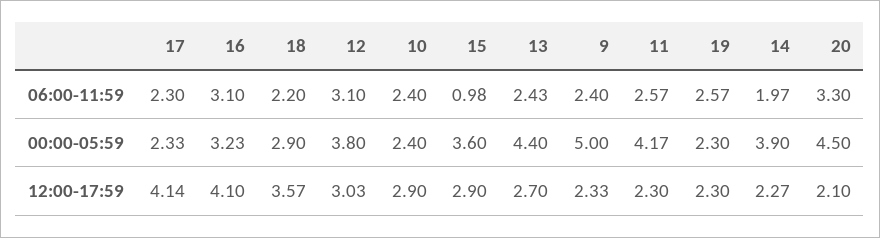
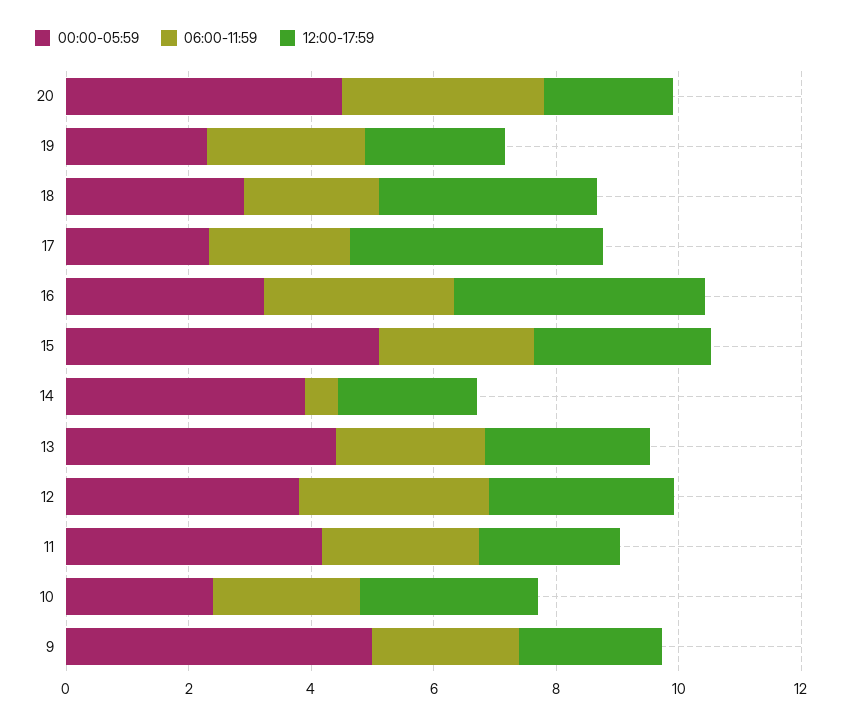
06:00-11:59, 15: 0.98 -> 2.5
06:00-11:59, 14: 1.97 -> 0.5
00:00-05:59, 15: 3.6 -> 5

